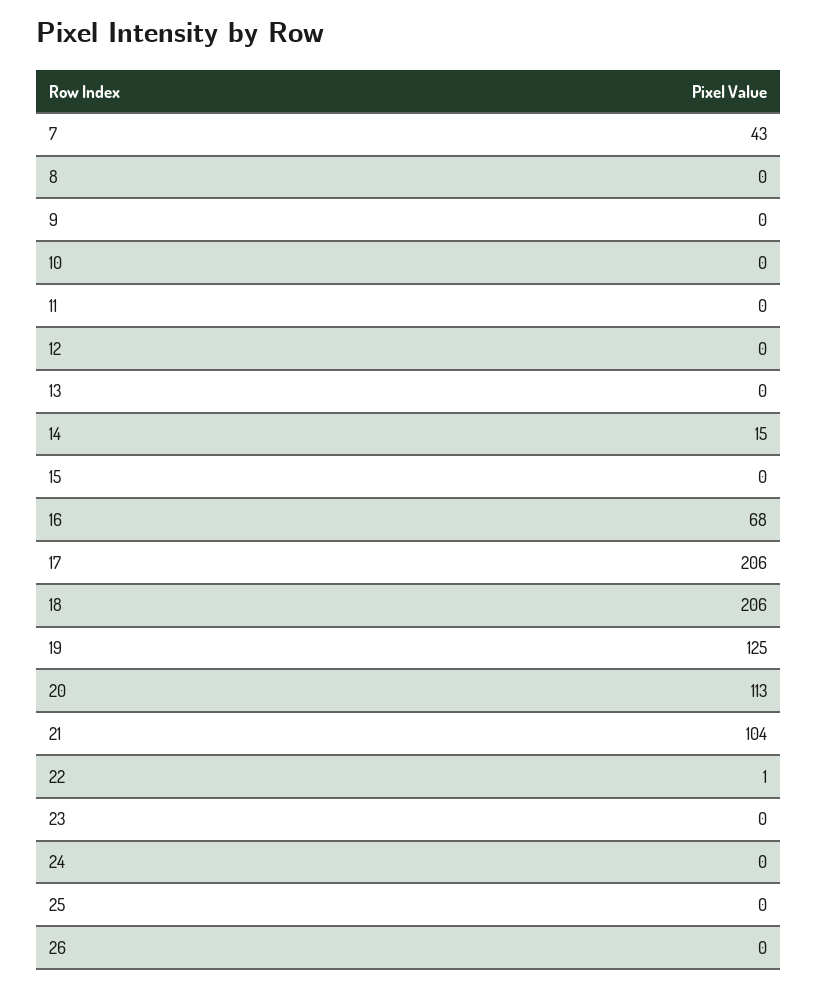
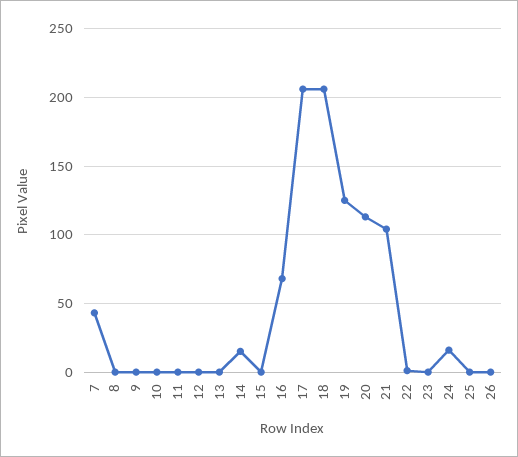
24: 0 -> 15

